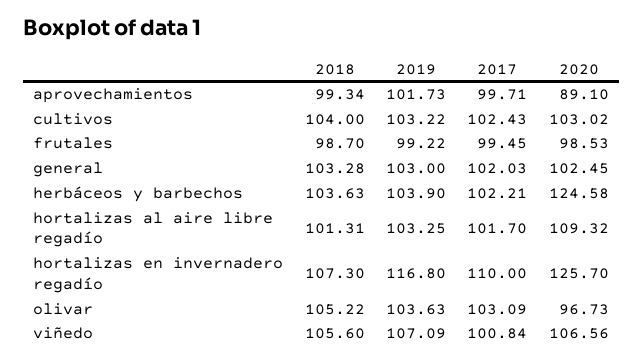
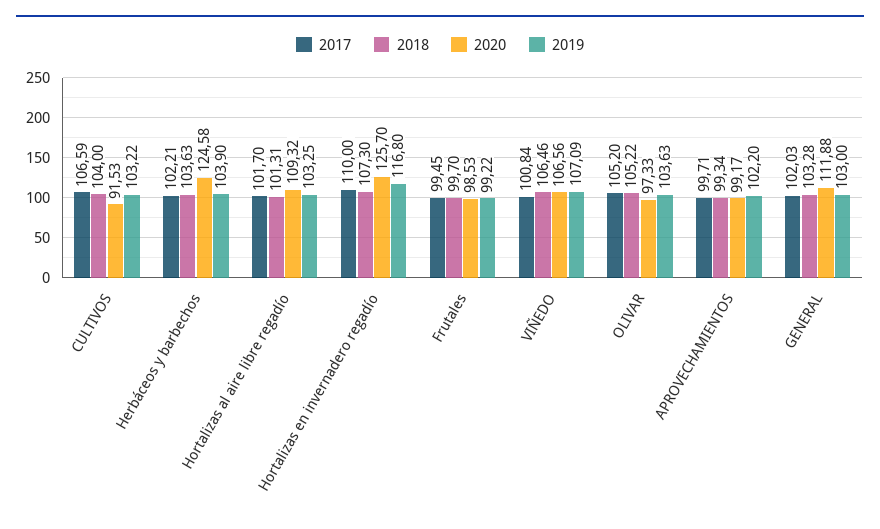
2019, aprovechamientos: 101.73 -> 102.2
2020, aprovechamientos: 89.1 -> 99.17
2017, cultivos: 102.43 -> 106.59
2020, cultivos: 103.02 -> 91.53
2018, frutales: 98.7 -> 99.7
2020, general: 102.45 -> 111.88
2017, olivar: 103.09 -> 105.2
2020, olivar: 96.73 -> 97.33
2018, viñedo: 105.6 -> 106.46

